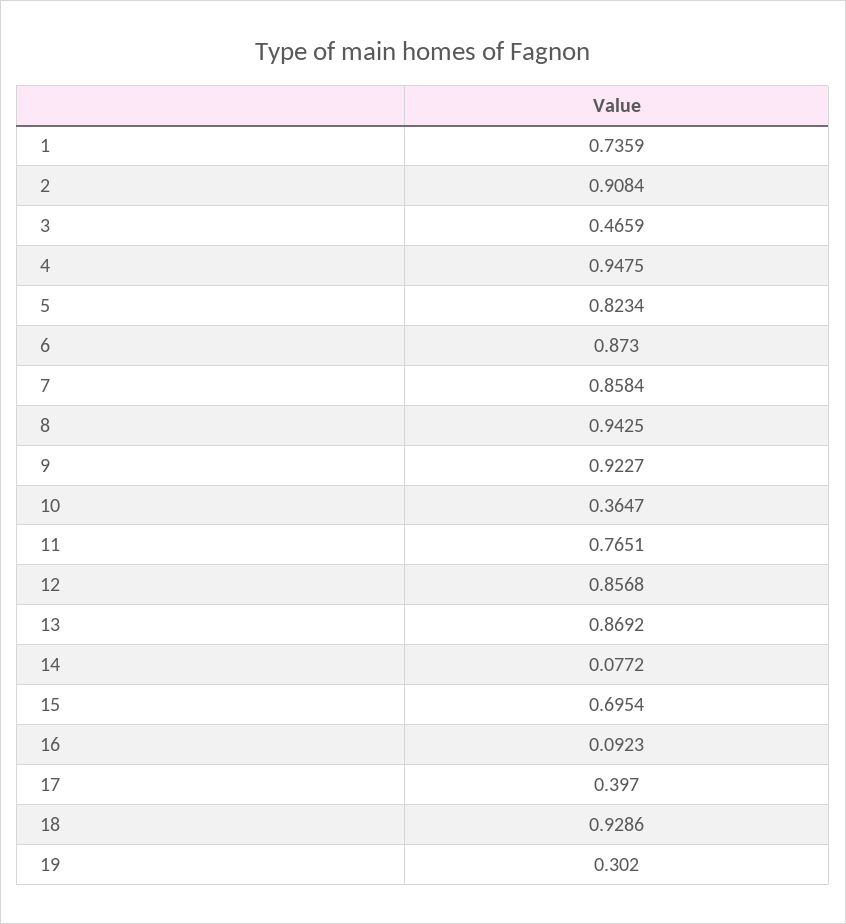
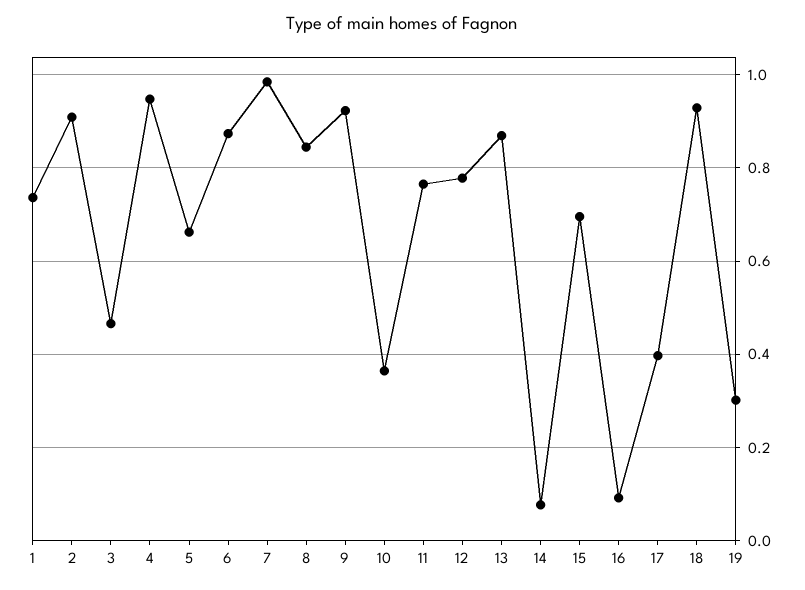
5: 0.8234 -> 0.66
7: 0.8584 -> 0.98
8: 0.9425 -> 0.84
12: 0.8568 -> 0.78

